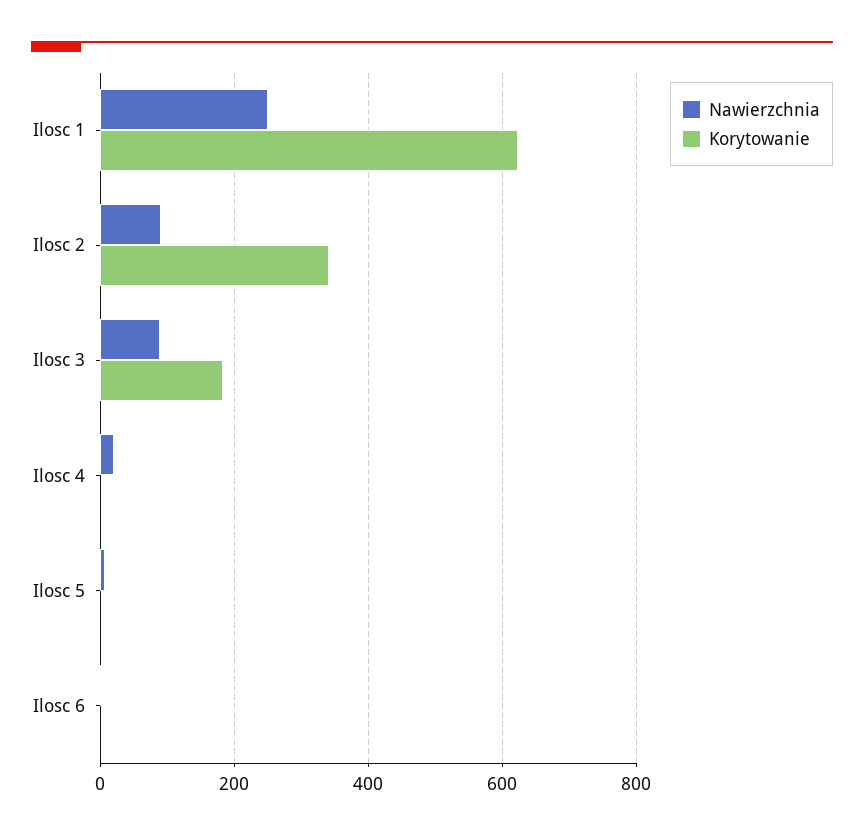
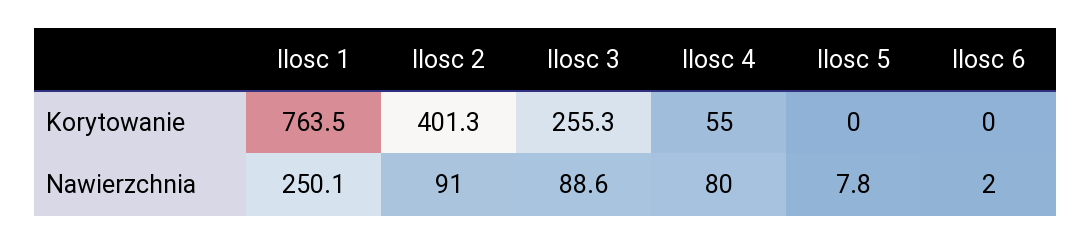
Korytowanie, Ilosc 1: 620 -> 763.5
Korytowanie, Ilosc 2: 340 -> 401.3
Korytowanie, Ilosc 3: 180 -> 255.3
Nawierzchnia, Ilosc 4: 20 -> 80
Korytowanie, Ilosc 4: 0 -> 55

